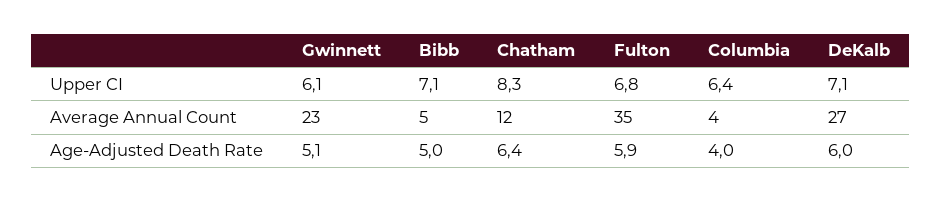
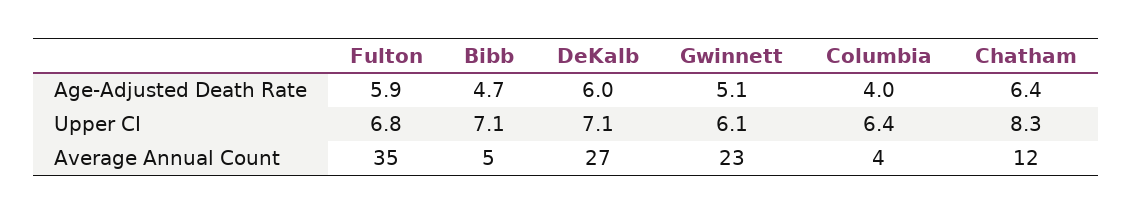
Bibb, Age-Adjusted Death Rate: 5 -> 4.7

